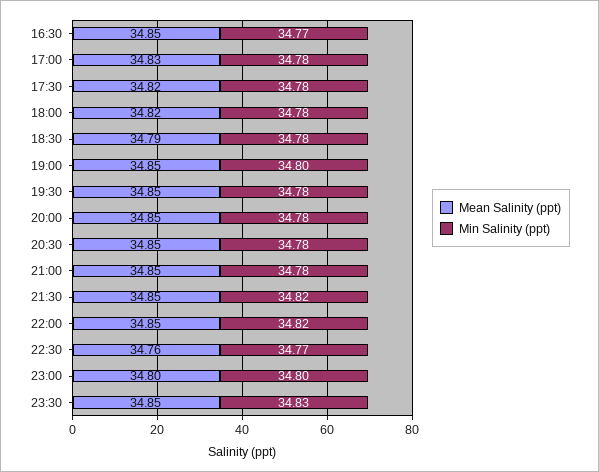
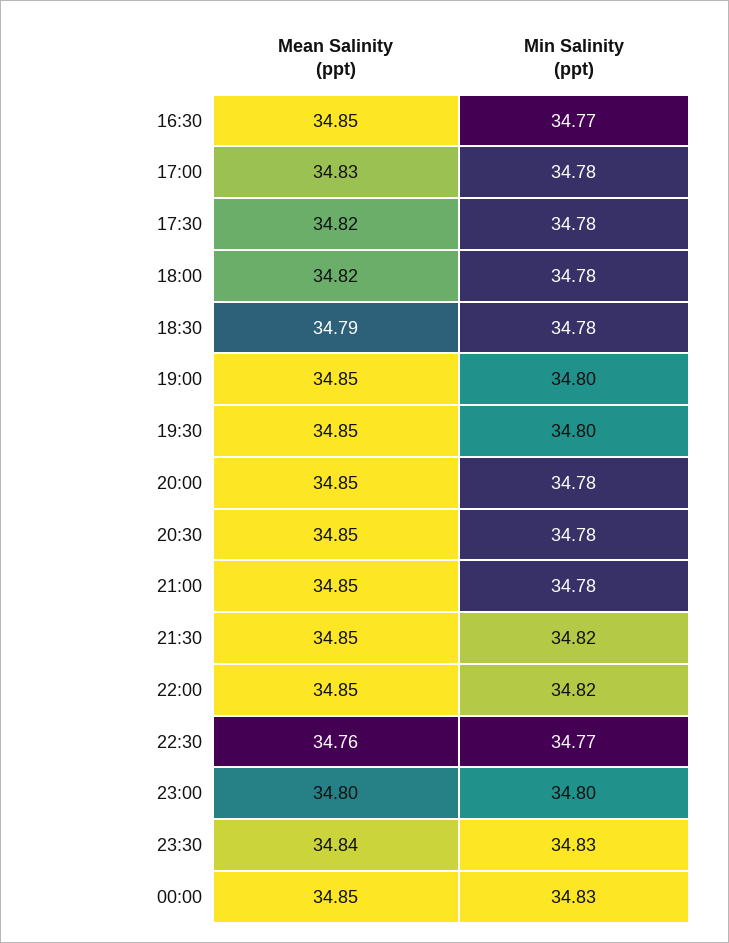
Min Salinity (ppt), 19:30: 34.78 -> 34.8
Mean Salinity (ppt), 23:30: 34.85 -> 34.84
Mean Salinity (ppt), 00:00: none -> 34.85
Min Salinity (ppt), 00:00: none -> 34.83

